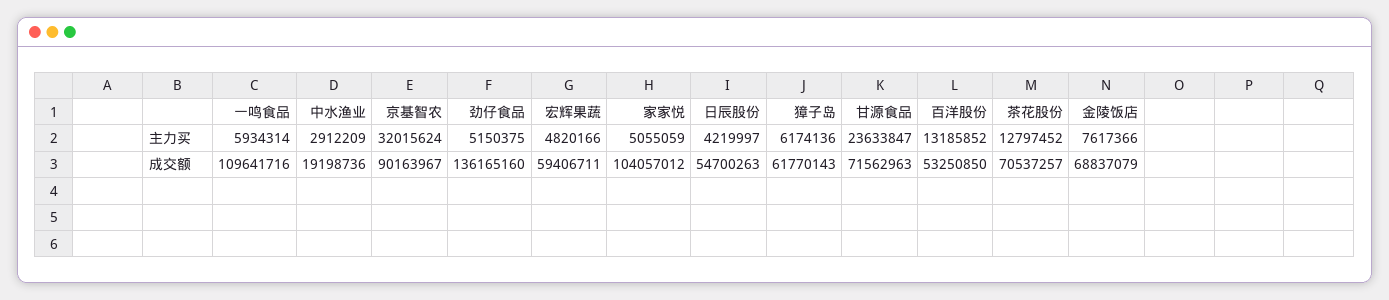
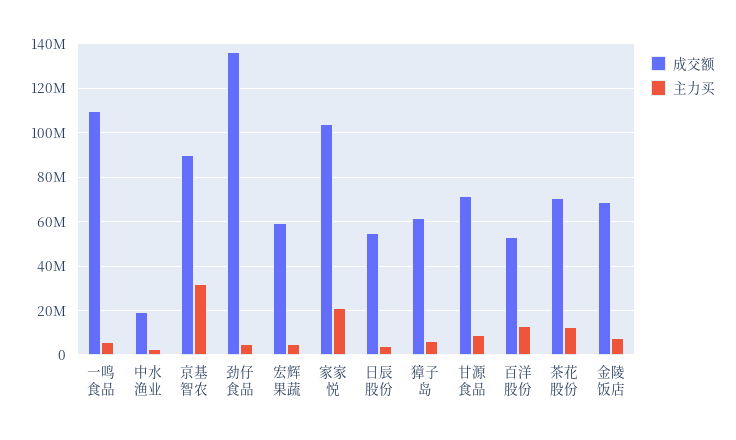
主力买, 家家悦: 5055059 -> 20000000
主力买, 甘源食品: 23633847 -> 10000000

